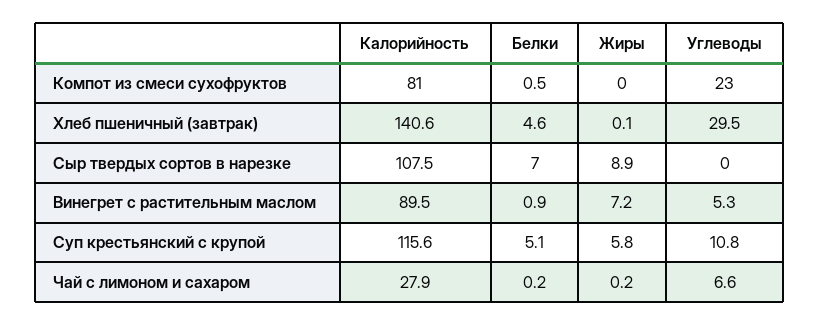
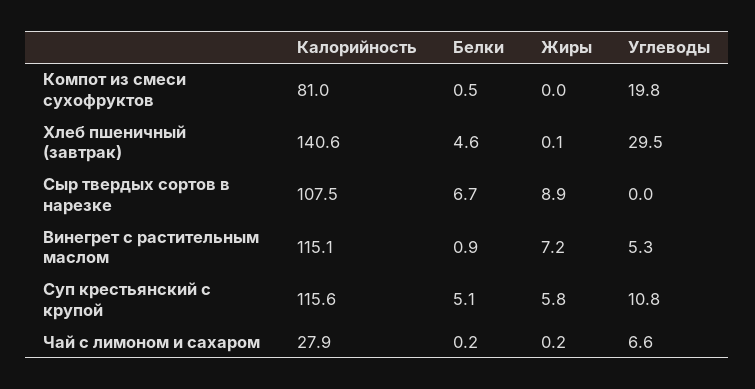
Углеводы, Компот из смеси сухофруктов: 23 -> 19.8
Белки, Сыр твердых сортов в нарезке: 7 -> 6.7
Калорийность, Винегрет с растительным маслом: 89.5 -> 115.1

